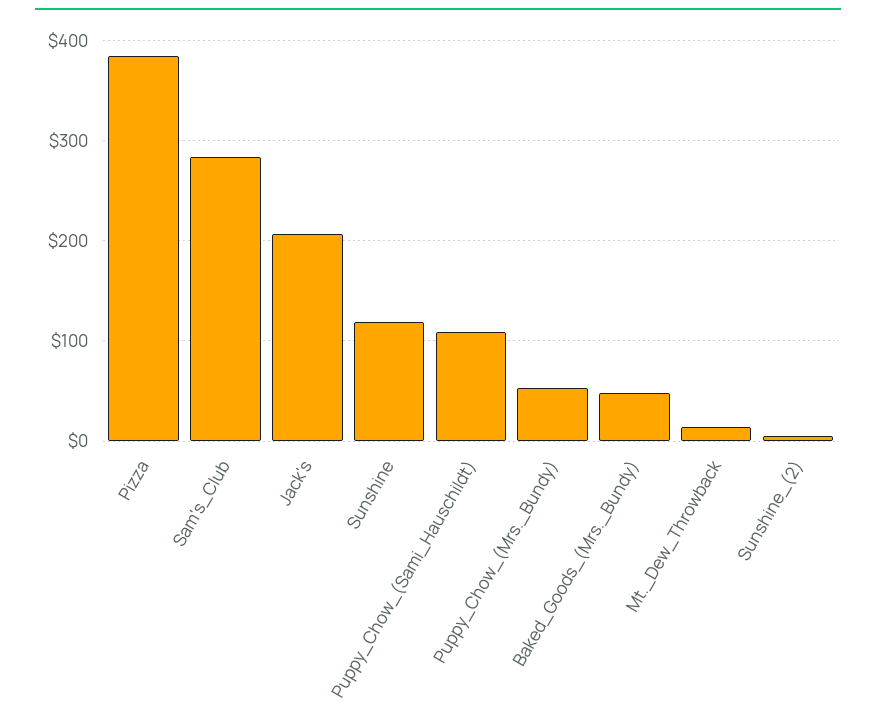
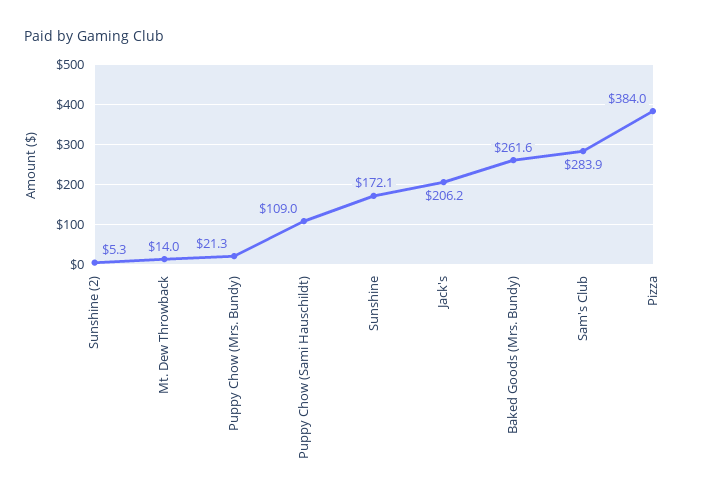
Sunshine: 120 -> 172.1
Puppy_Chow_(Mrs._Bundy): 50 -> 21.3
Baked_Goods_(Mrs._Bundy): 50 -> 261.6

